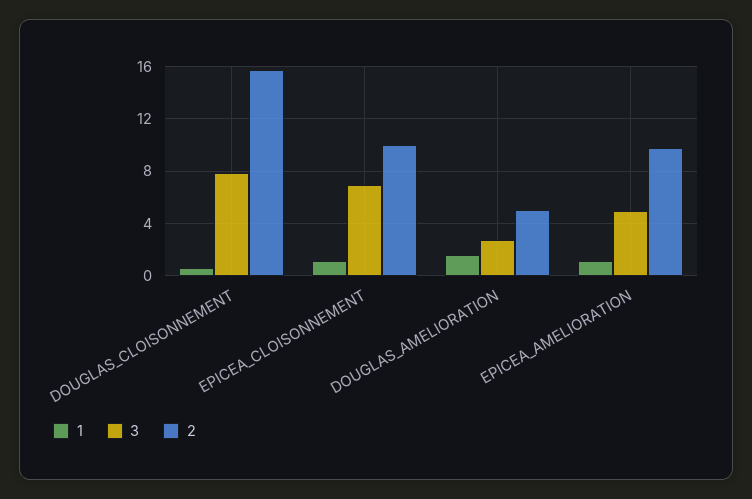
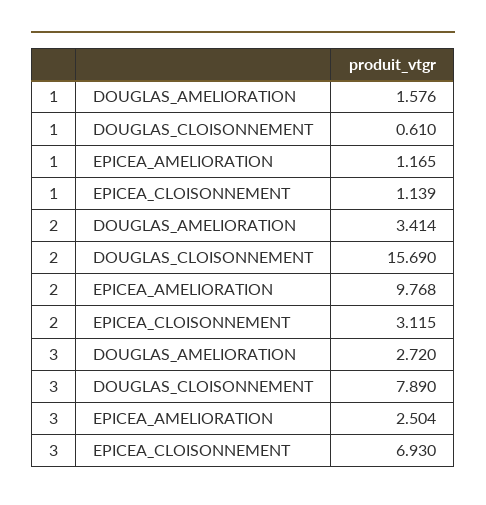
2, EPICEA_CLOISONNEMENT: 10 -> 3.115
2, DOUGLAS_AMELIORATION: 5 -> 3.414
3, EPICEA_AMELIORATION: 5 -> 2.504

